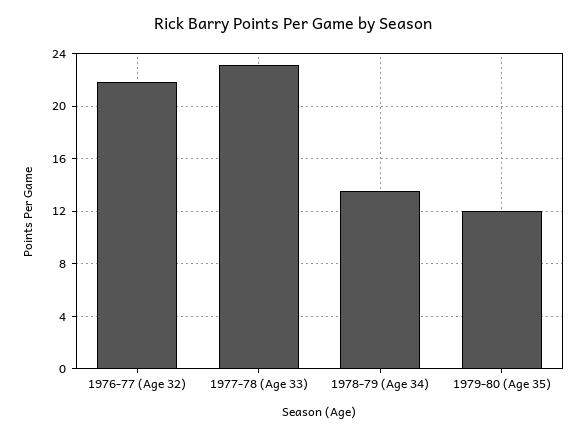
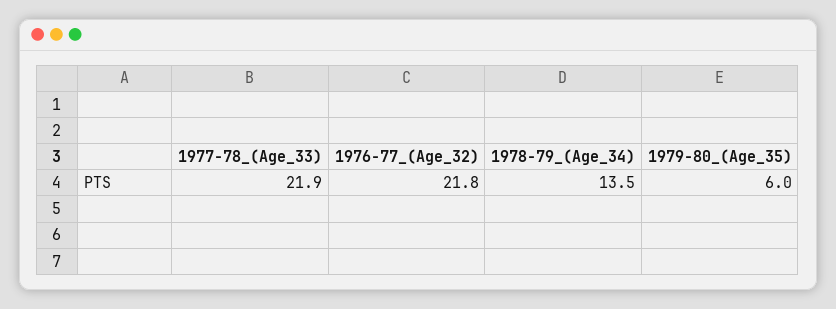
1977-78 (Age 33): 23 -> 21.9
1979-80 (Age 35): 12 -> 6

